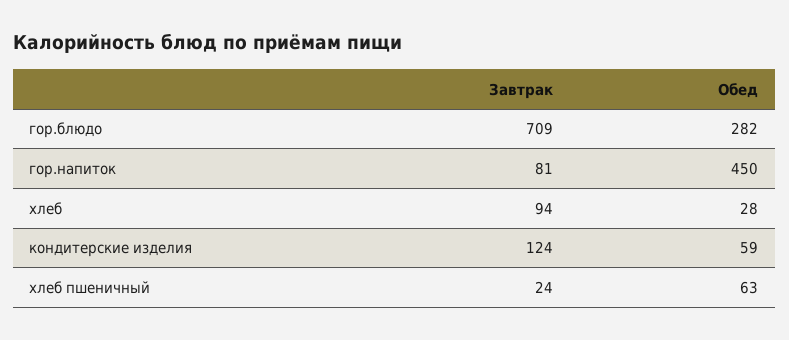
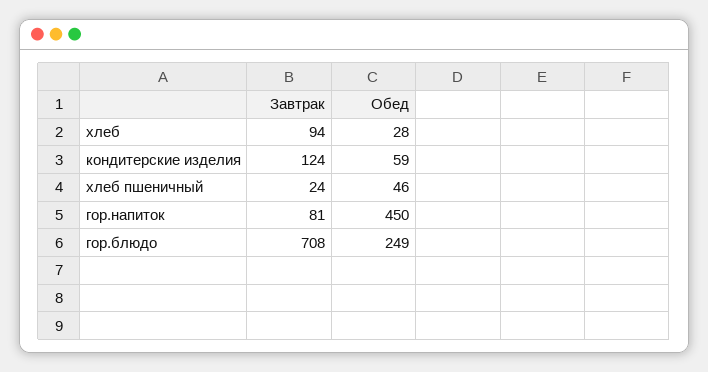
Завтрак, гор.блюдо: 709 -> 708
Обед, гор.блюдо: 282 -> 249
Обед, хлеб пшеничный: 63 -> 46

